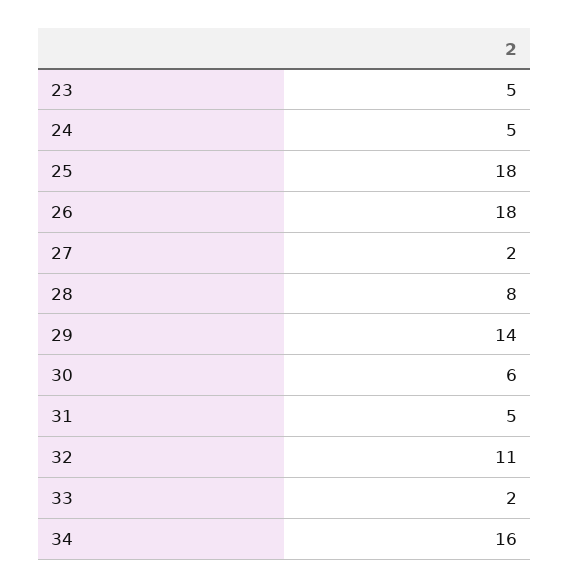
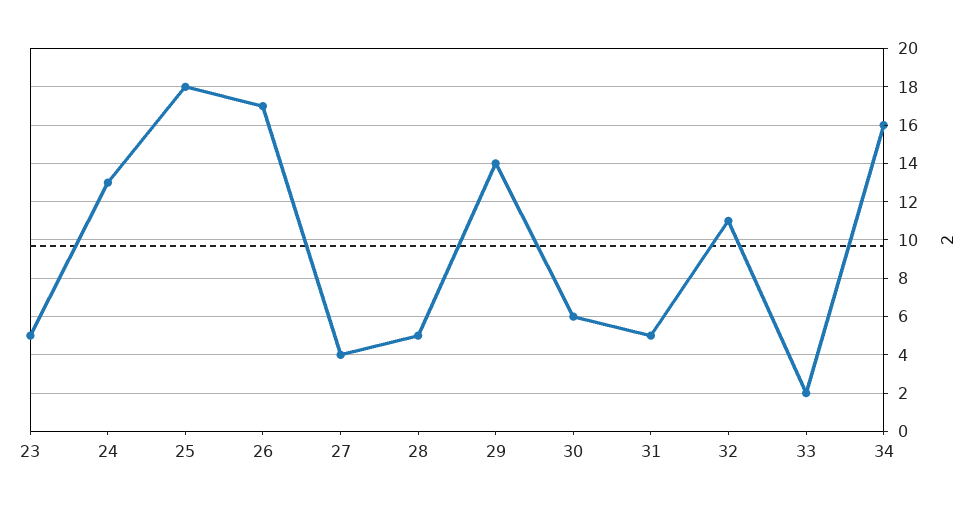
24: 5 -> 13
26: 18 -> 17
27: 2 -> 4
28: 8 -> 5

